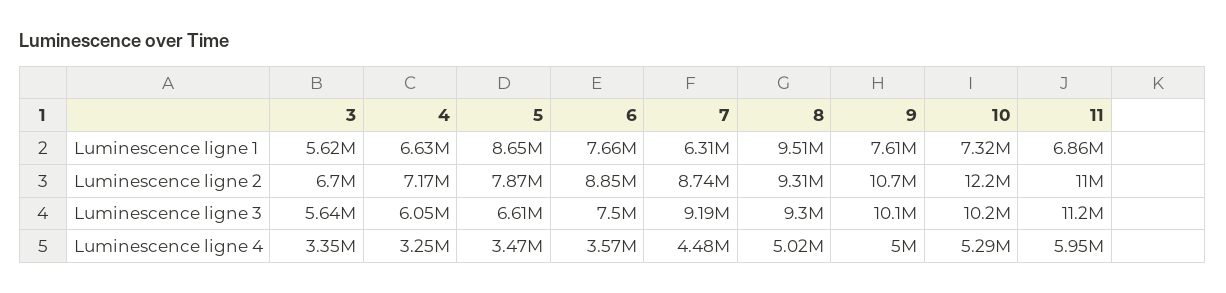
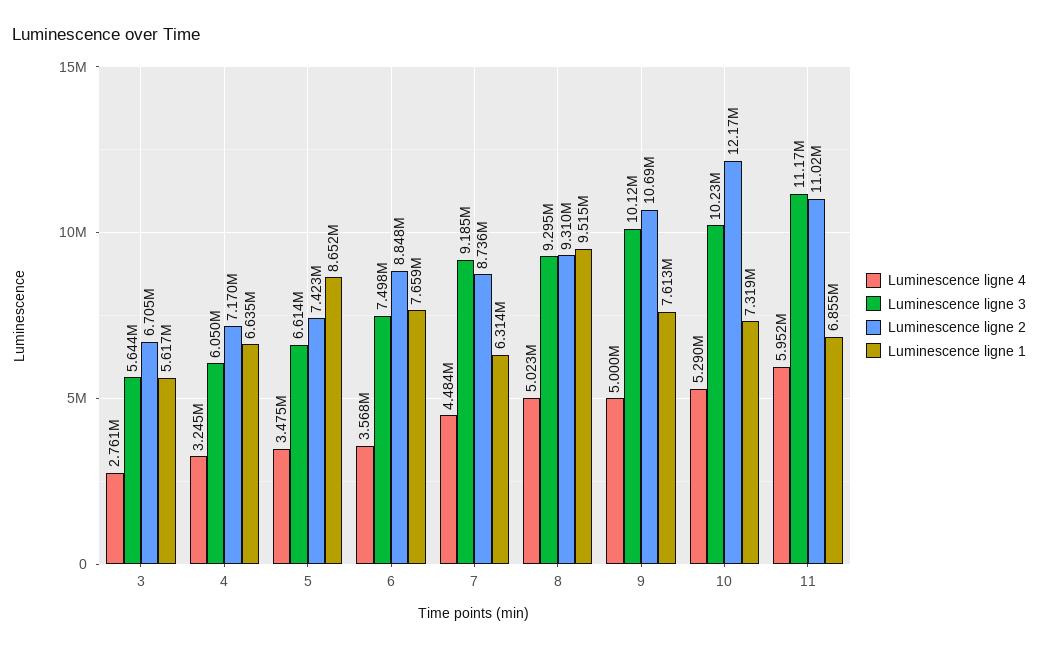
Luminescence ligne 2, 5: 7870000 -> 7423000
Luminescence ligne 4, 3: 3350000 -> 2761000

